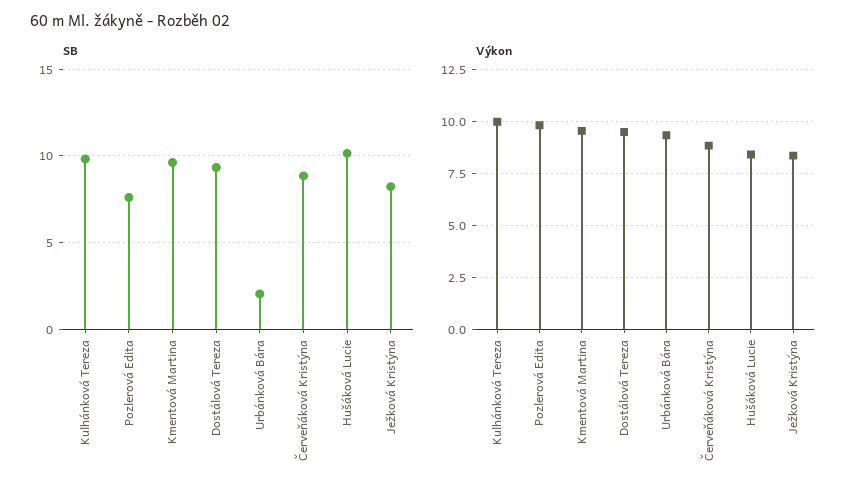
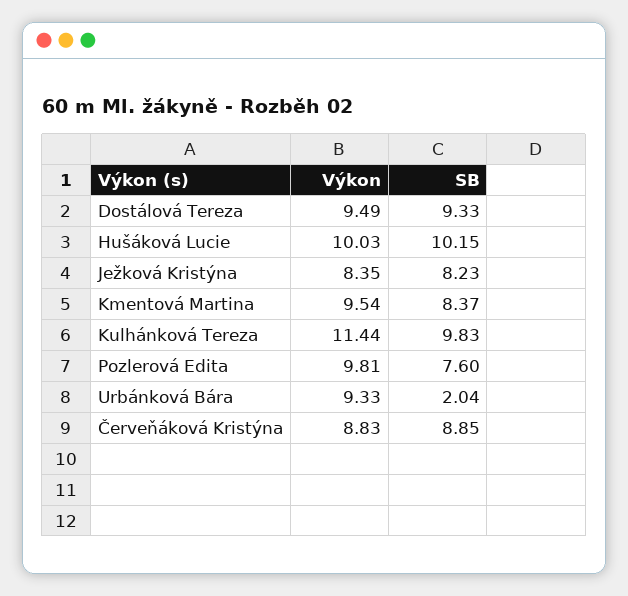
SB, Kmentová Martina: 9.5 -> 8.37
Výkon, Kulhánková Tereza: 10 -> 11.44
Výkon, Hušáková Lucie: 8.5 -> 10.03

